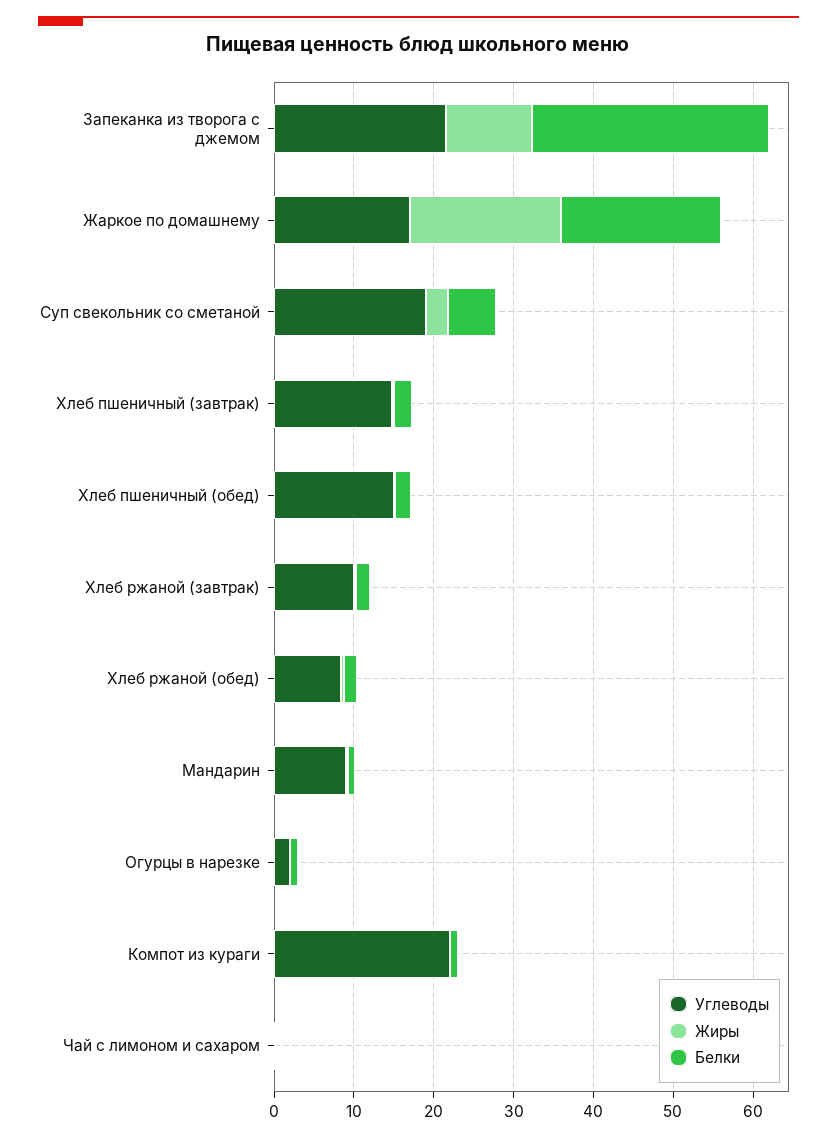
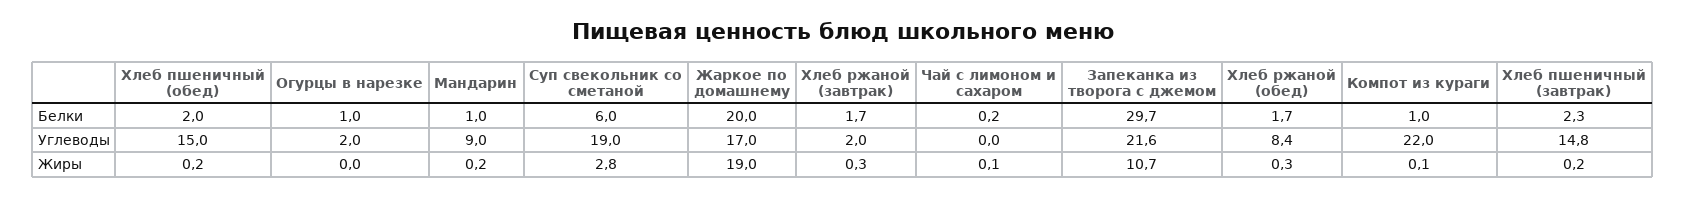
Углеводы, Хлеб ржаной (завтрак): 10 -> 2

